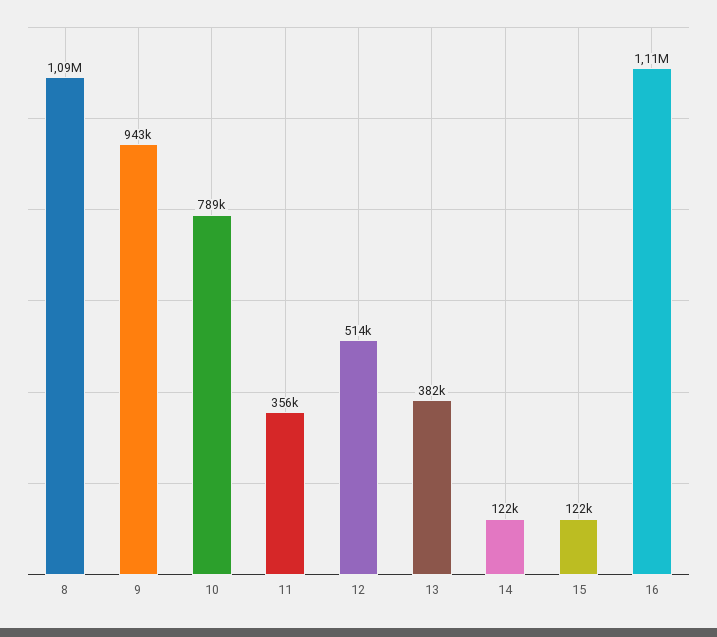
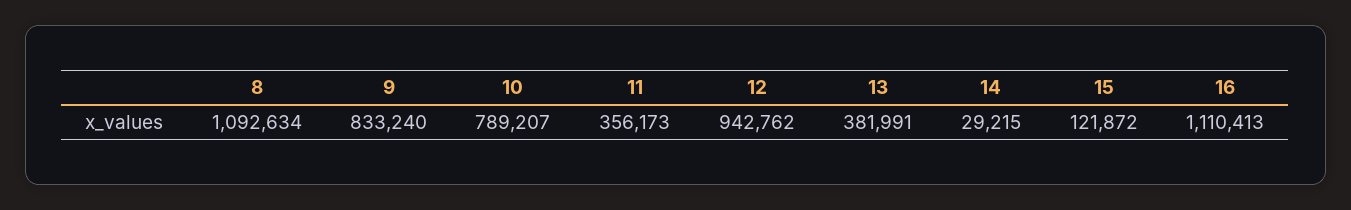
9: 943000 -> 833240
12: 514000 -> 942762
14: 122000 -> 29215

